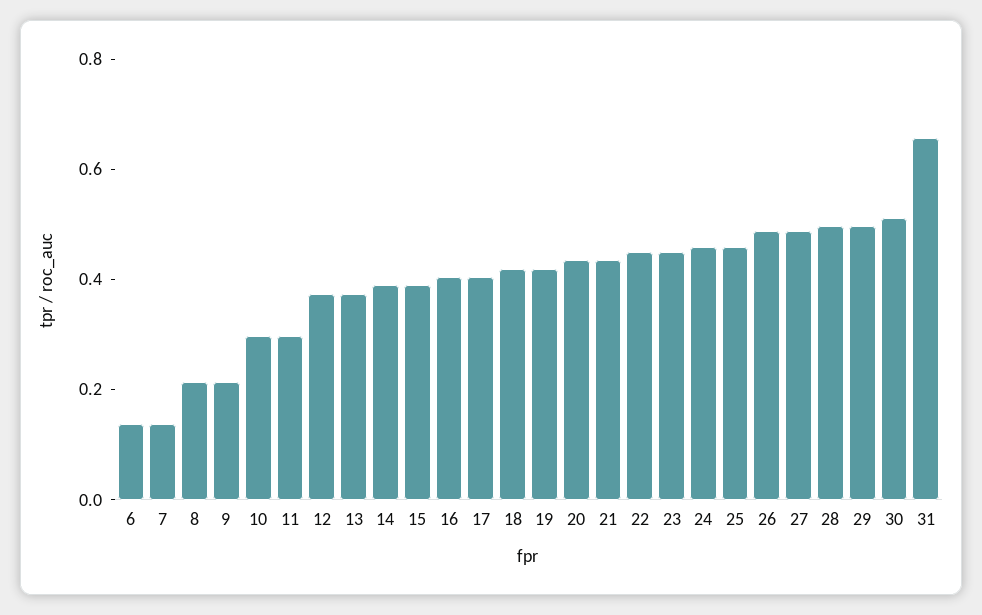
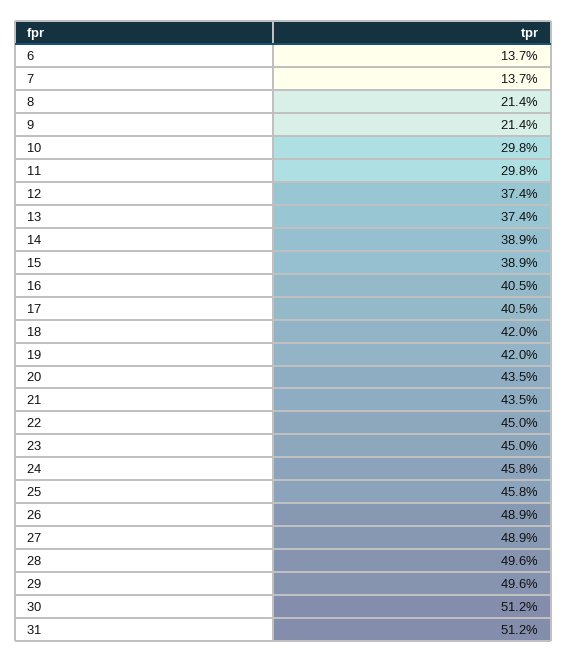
31: 0.65 -> 0.512

